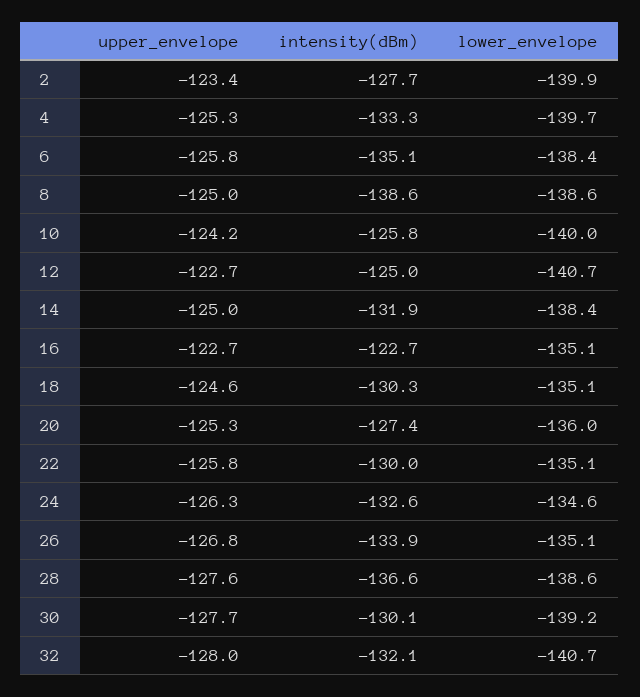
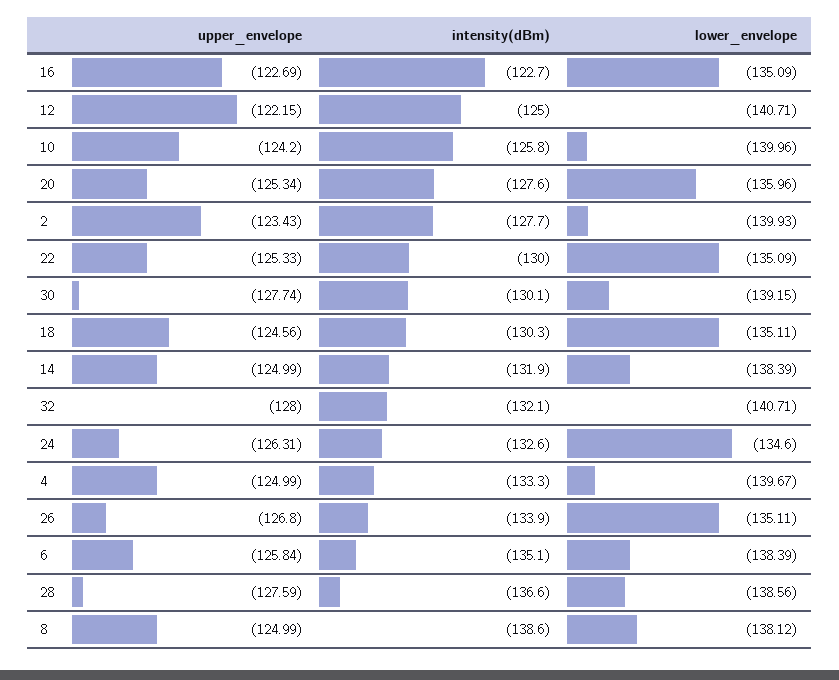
upper_envelope, 4: -125.3 -> -124.99
lower_envelope, 8: -138.6 -> -138.12
upper_envelope, 12: -122.7 -> -122.15
intensity(dBm), 20: -127.4 -> -127.6
upper_envelope, 22: -125.8 -> -125.33

